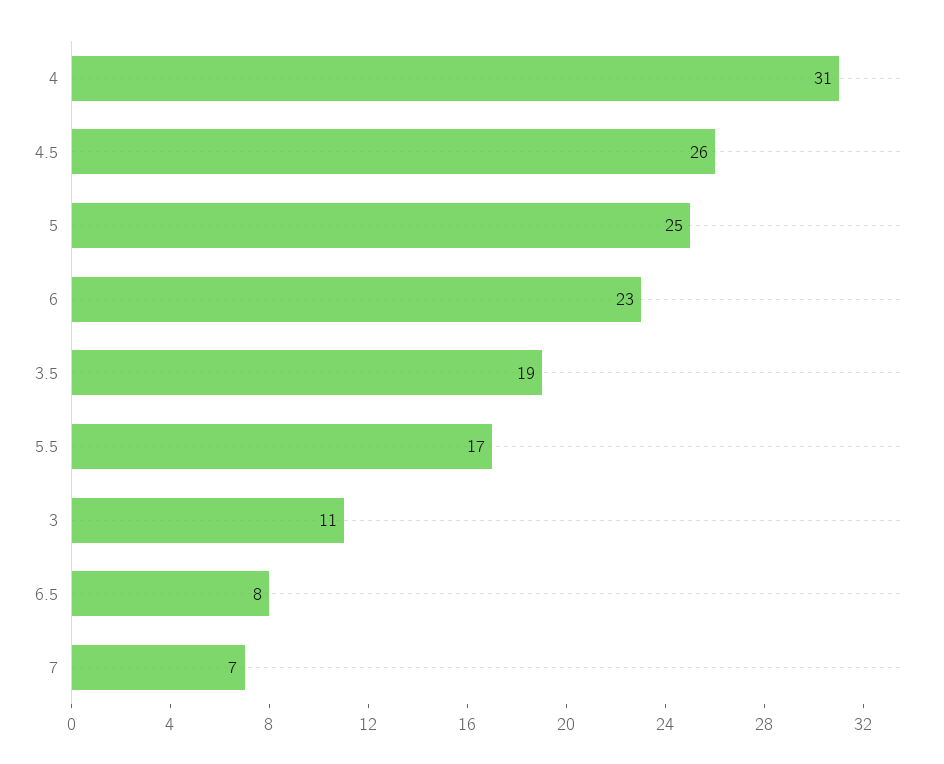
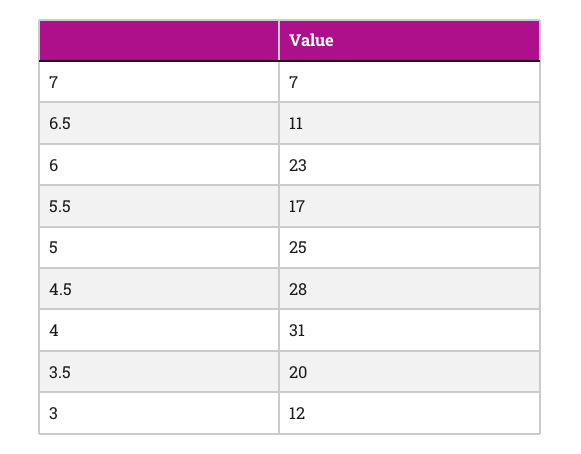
4.5: 26 -> 28
3.5: 19 -> 20
3: 11 -> 12
6.5: 8 -> 11

